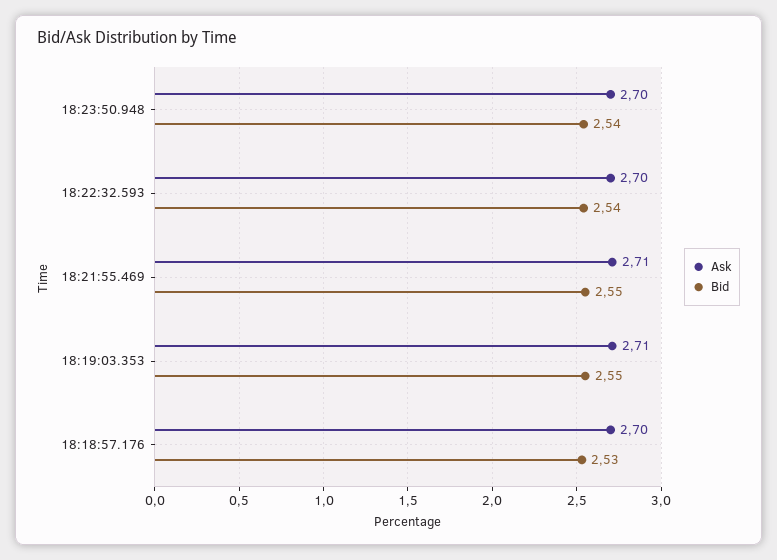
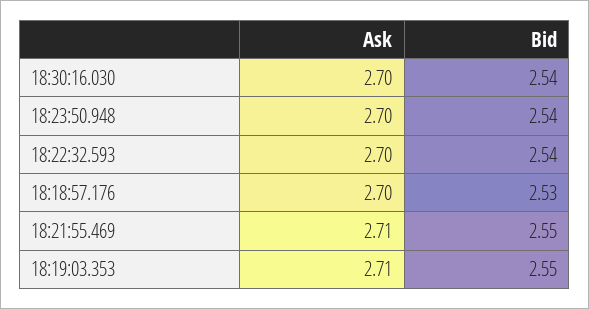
Ask, 18:30:16.030: none -> 2.7
Bid, 18:30:16.030: none -> 2.54

